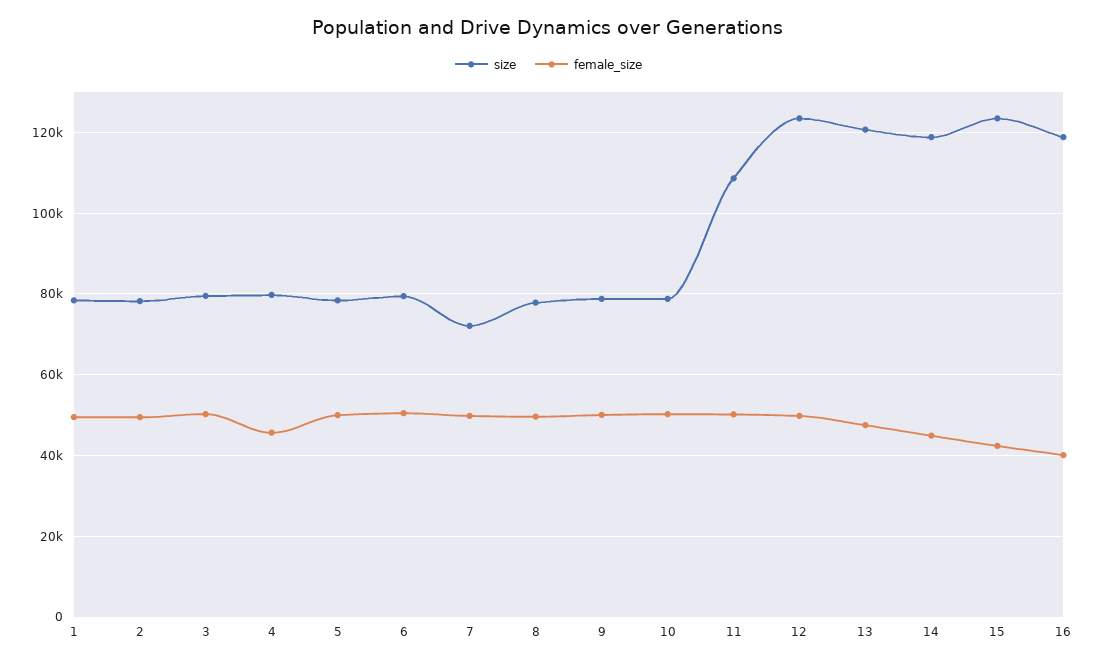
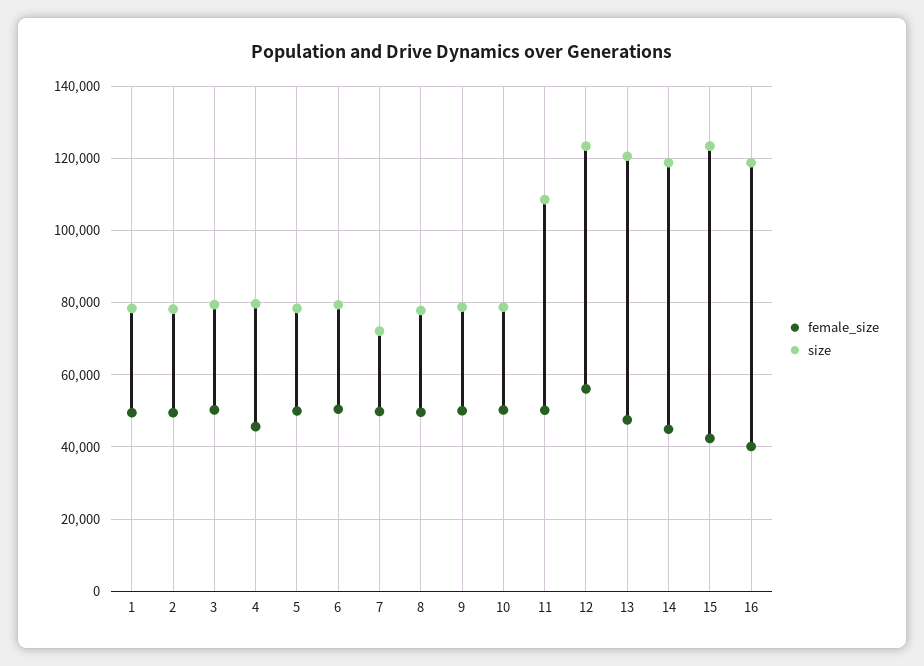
female_size, 12: 50000 -> 56000

